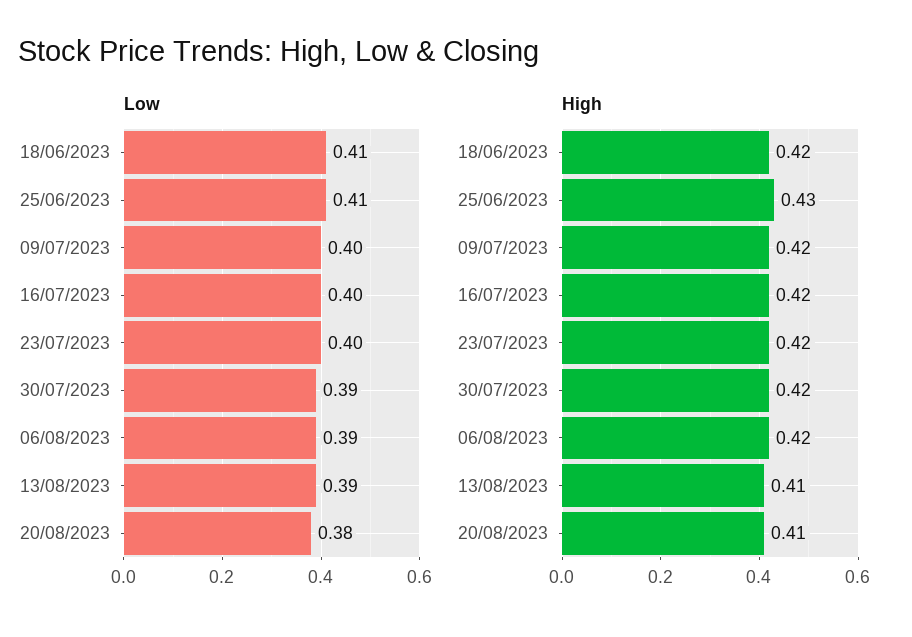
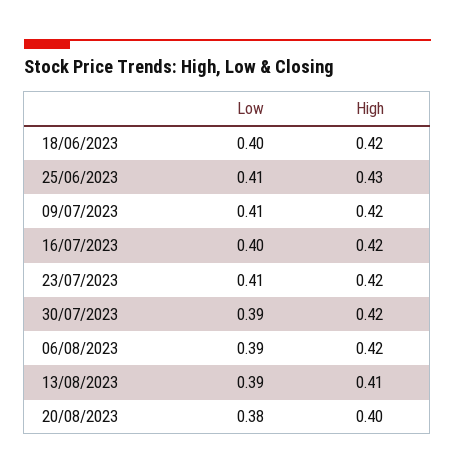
Low, 18/06/2023: 0.41 -> 0.4
Low, 09/07/2023: 0.4 -> 0.41
Low, 23/07/2023: 0.4 -> 0.41
High, 20/08/2023: 0.41 -> 0.4

